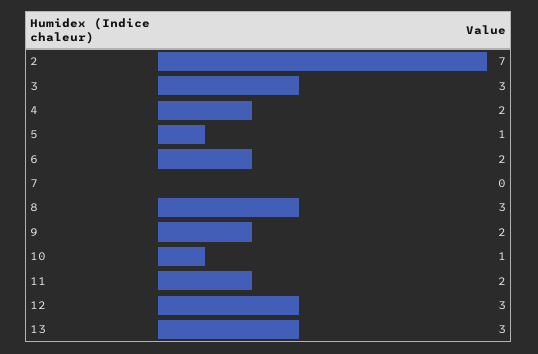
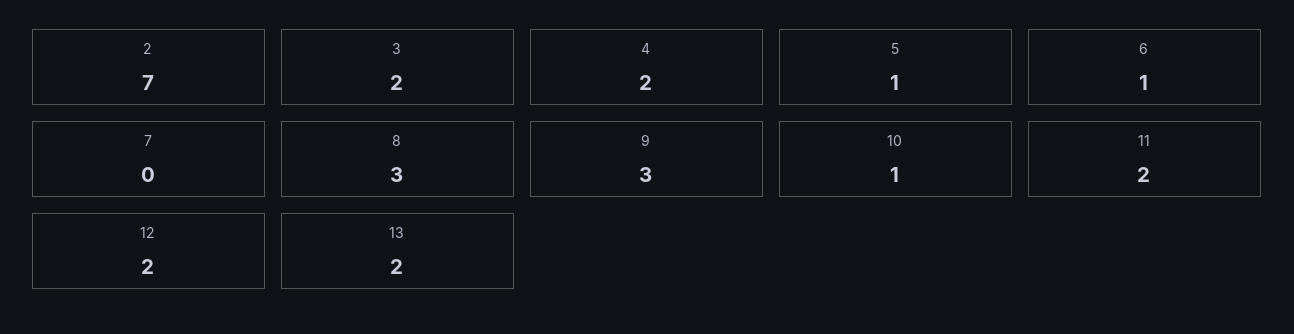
3: 3 -> 2
6: 2 -> 1
9: 2 -> 3
12: 3 -> 2
13: 3 -> 2

